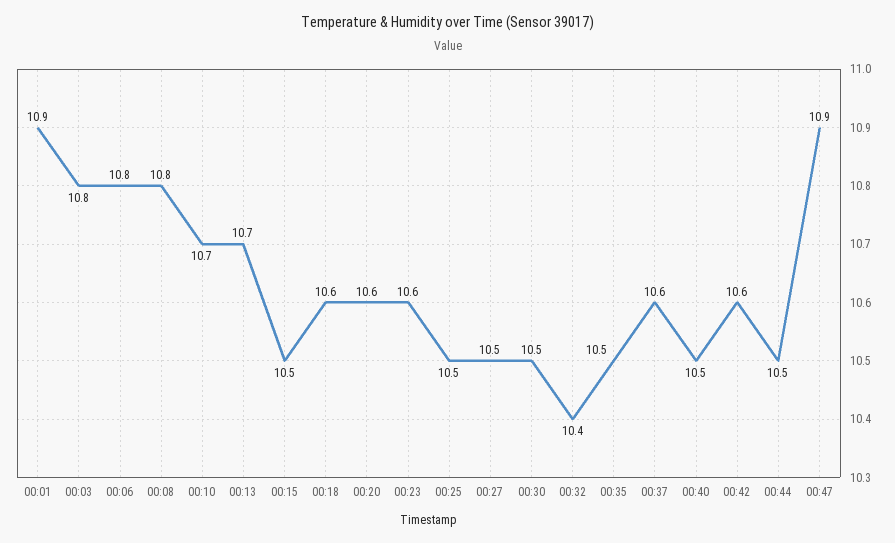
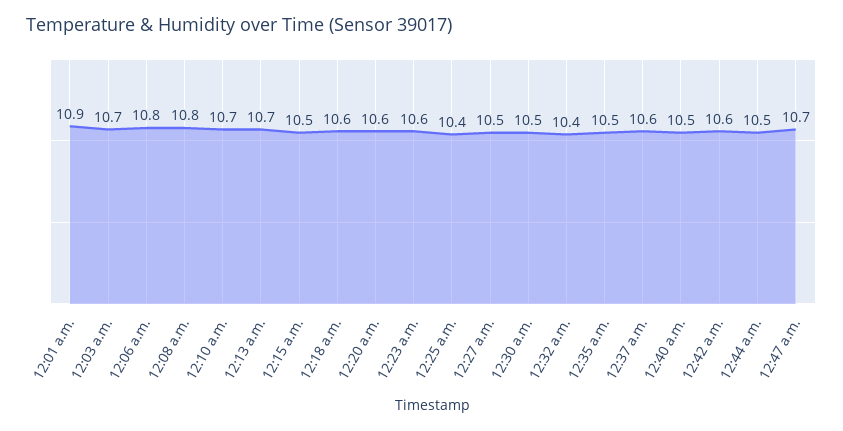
00:03: 10.8 -> 10.7
00:25: 10.5 -> 10.4
00:47: 10.9 -> 10.7

